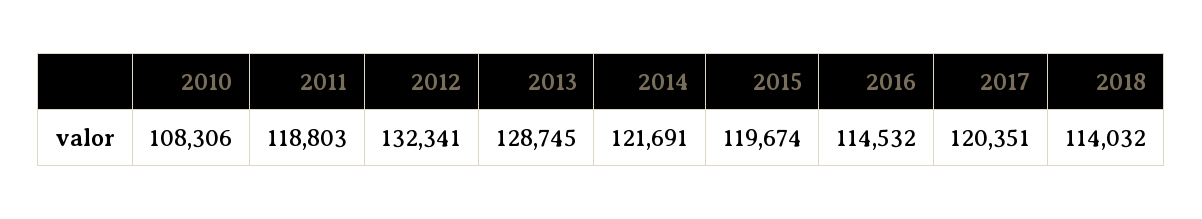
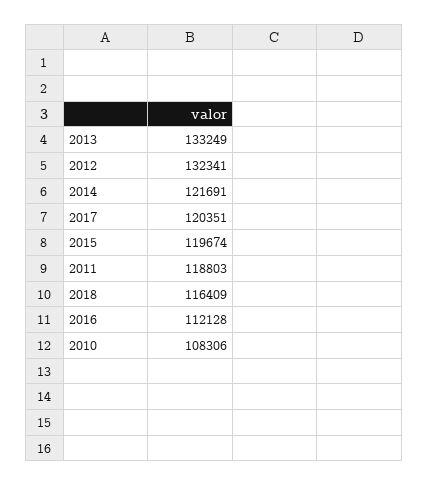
2013: 128745 -> 133249
2016: 114532 -> 112128
2018: 114032 -> 116409

